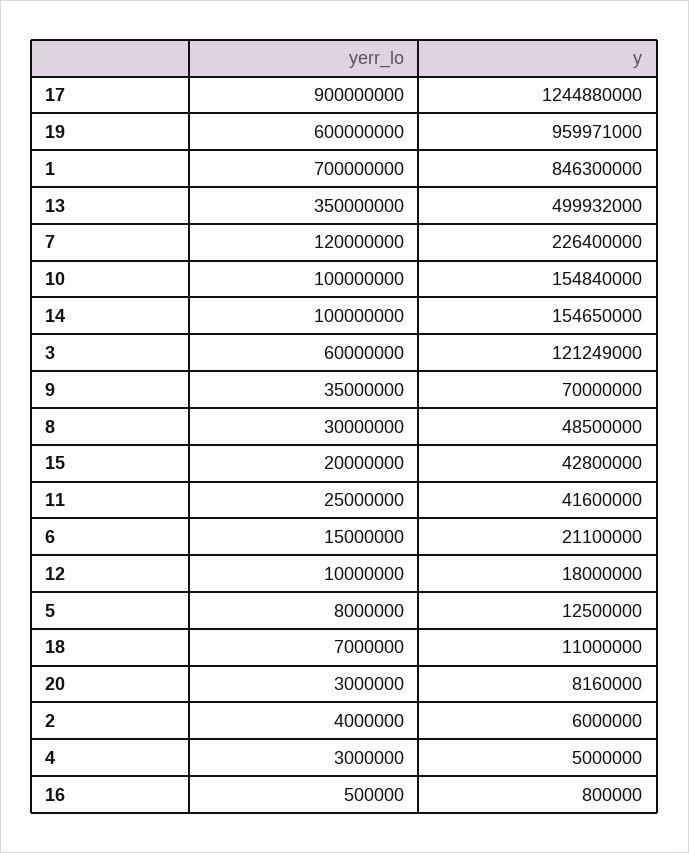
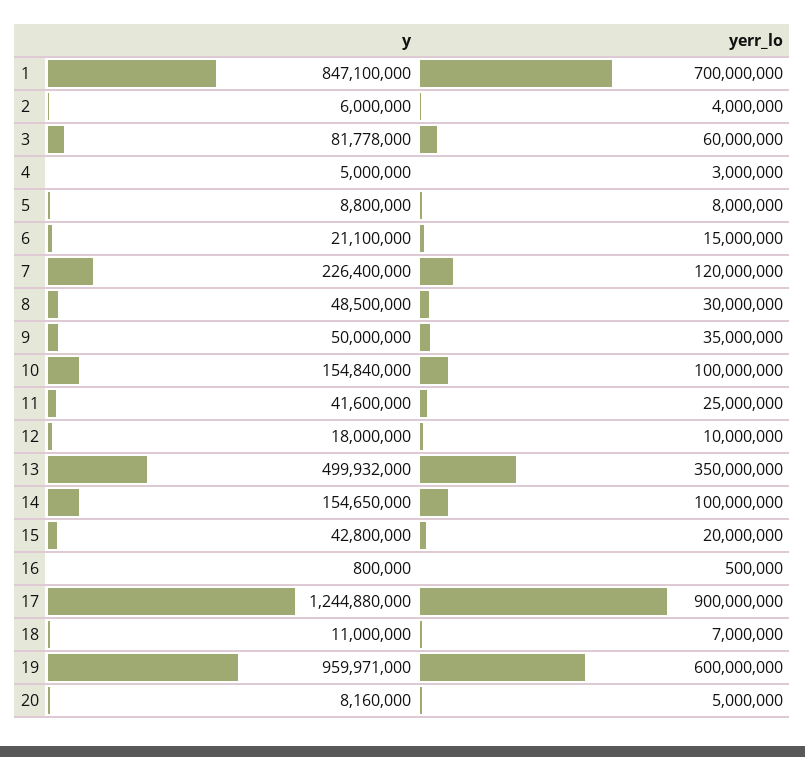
y, 1: 846300000 -> 847100000
y, 3: 121249000 -> 81778000
y, 9: 70000000 -> 50000000
y, 5: 12500000 -> 8800000
yerr_lo, 20: 3000000 -> 5000000

